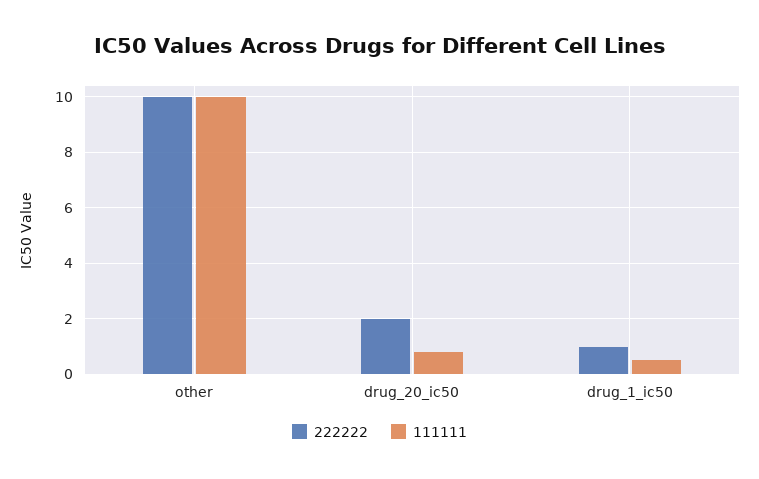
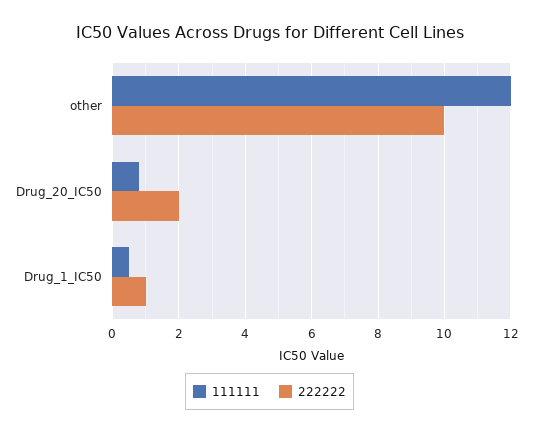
111111, other: 10 -> 12

